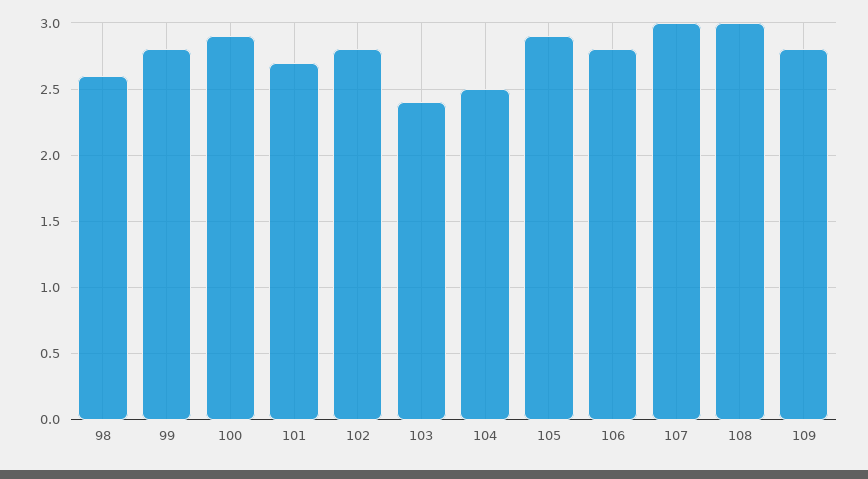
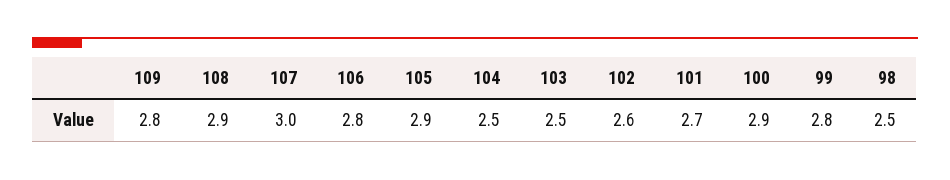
98: 2.6 -> 2.5
102: 2.8 -> 2.6
103: 2.4 -> 2.5
108: 3 -> 2.9

